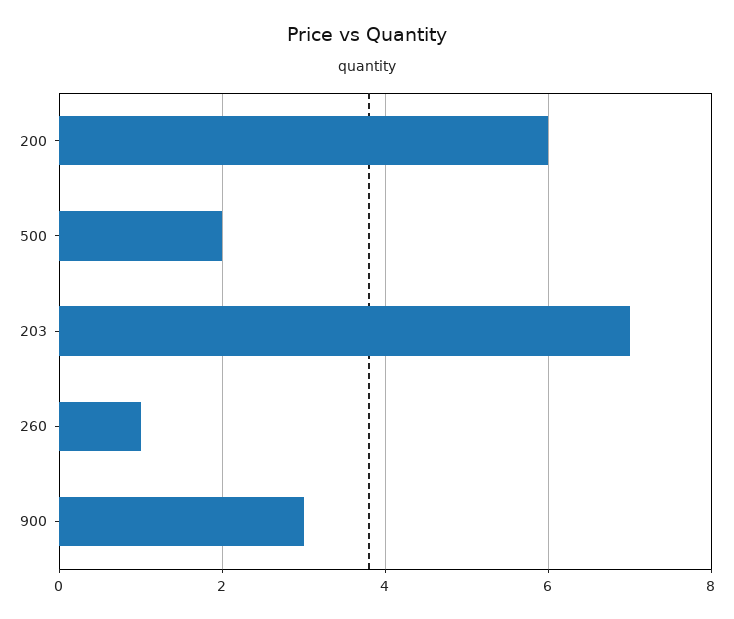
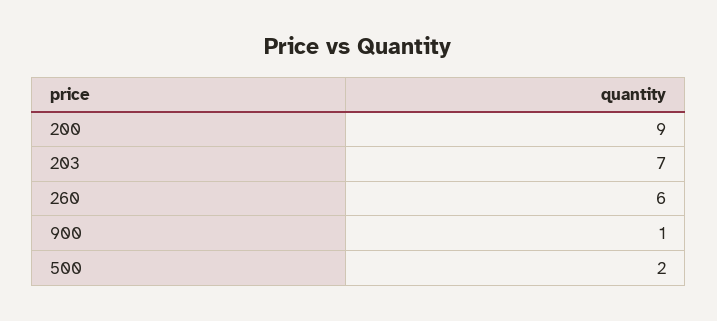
200: 6 -> 9
260: 1 -> 6
900: 3 -> 1

